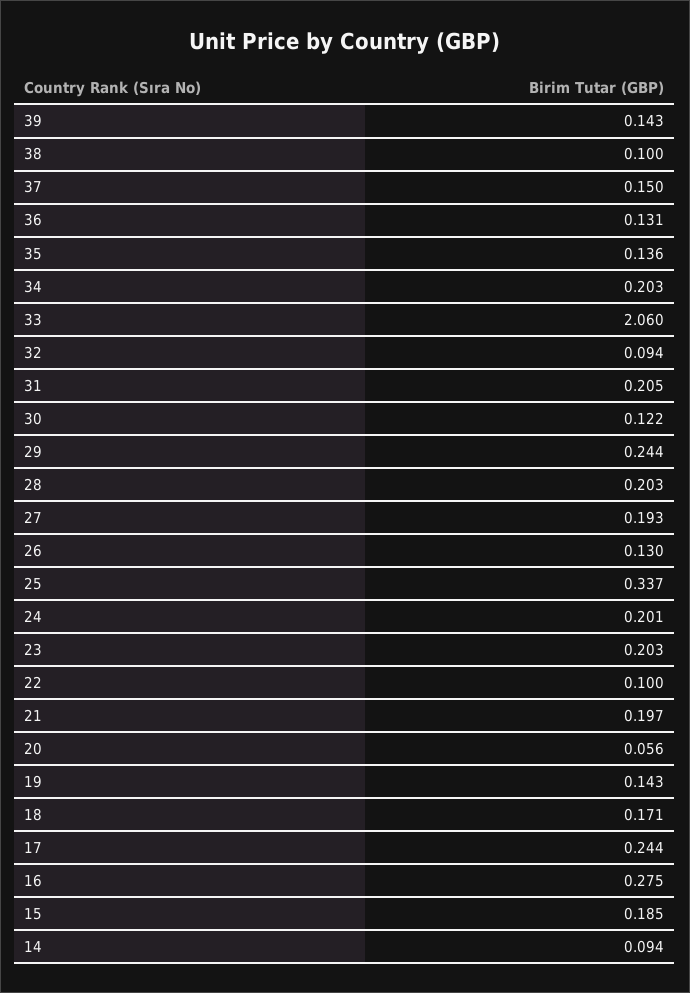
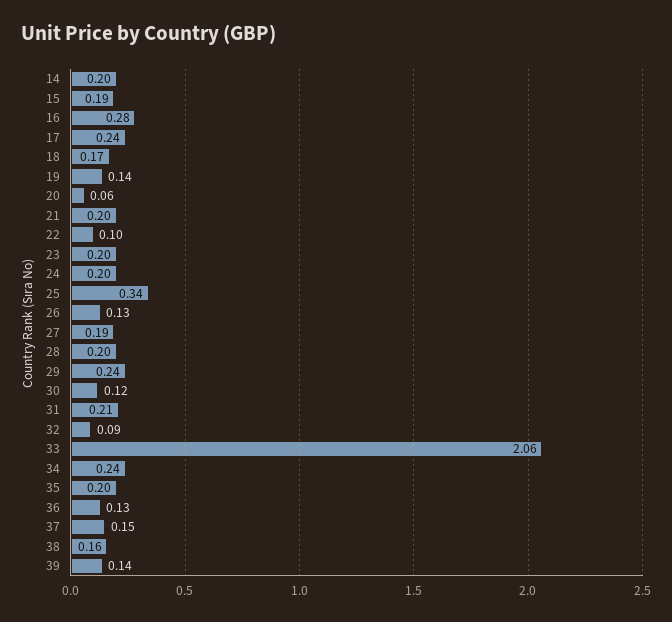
38: 0.1 -> 0.16
35: 0.136 -> 0.2
34: 0.203 -> 0.24
14: 0.094 -> 0.2

